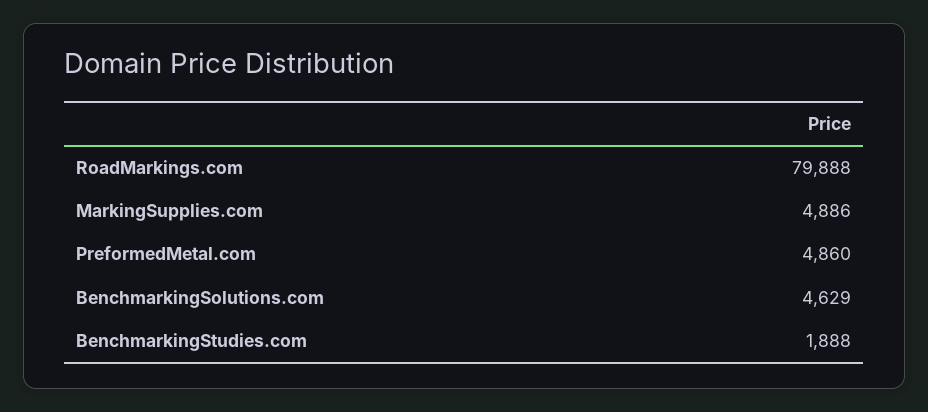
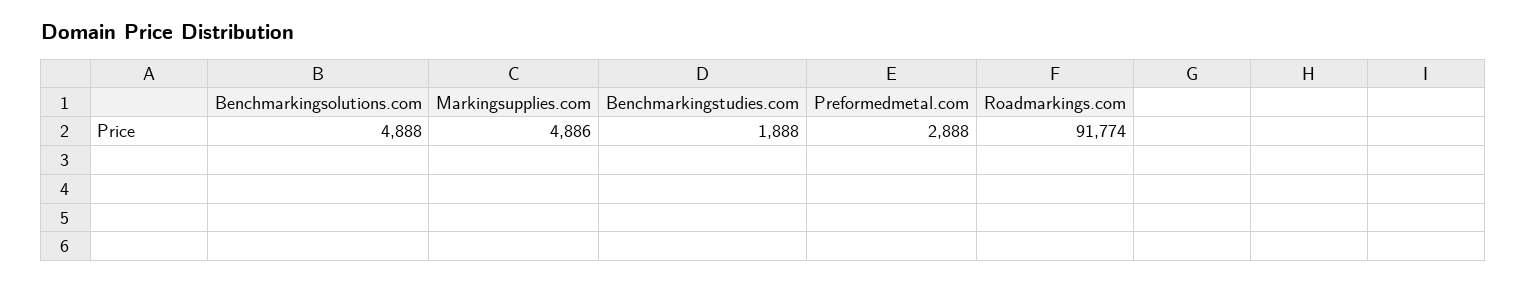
RoadMarkings.com: 79888 -> 91774
PreformedMetal.com: 4860 -> 2888
BenchmarkingSolutions.com: 4629 -> 4888

